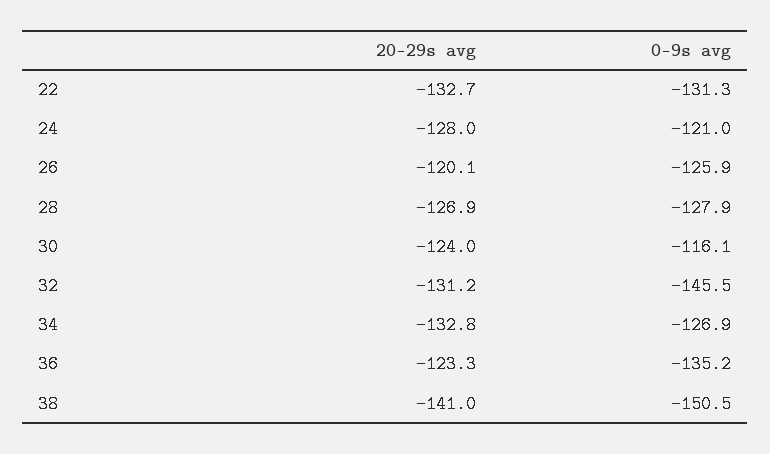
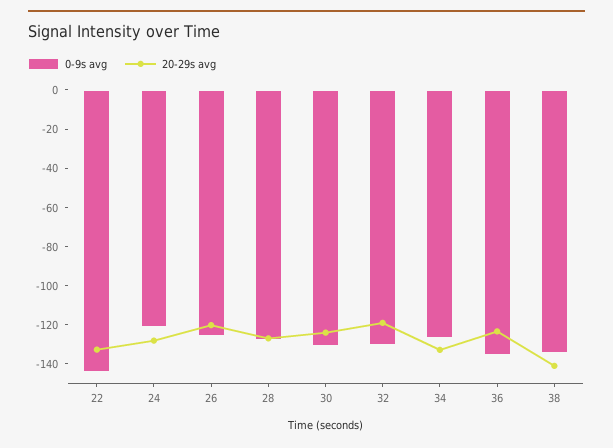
0-9s avg, 22: -131.3 -> -145
0-9s avg, 30: -116.1 -> -130
20-29s avg, 32: -131.2 -> -120
0-9s avg, 32: -145.5 -> -130
0-9s avg, 38: -150.5 -> -135

